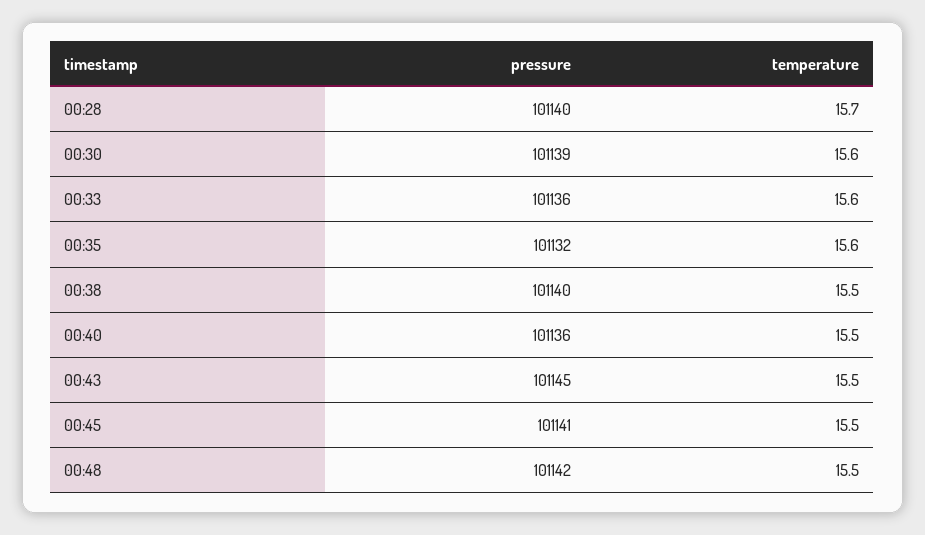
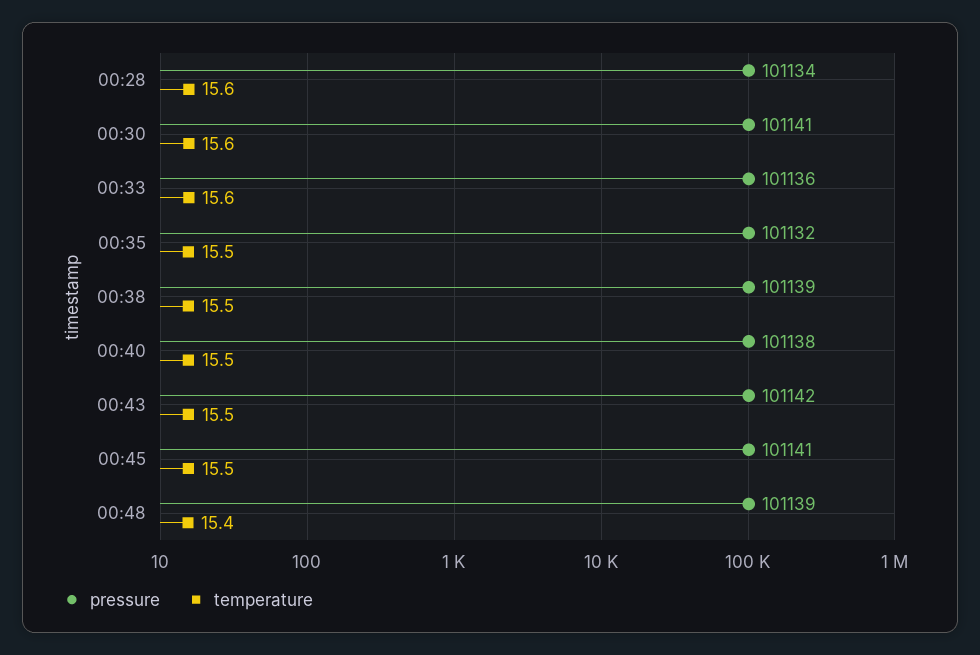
pressure, 00:28: 101140 -> 101134
temperature, 00:28: 15.7 -> 15.6
pressure, 00:30: 101139 -> 101141
temperature, 00:35: 15.6 -> 15.5
pressure, 00:38: 101140 -> 101139
pressure, 00:40: 101136 -> 101138
pressure, 00:43: 101145 -> 101142
pressure, 00:48: 101142 -> 101139
temperature, 00:48: 15.5 -> 15.4

